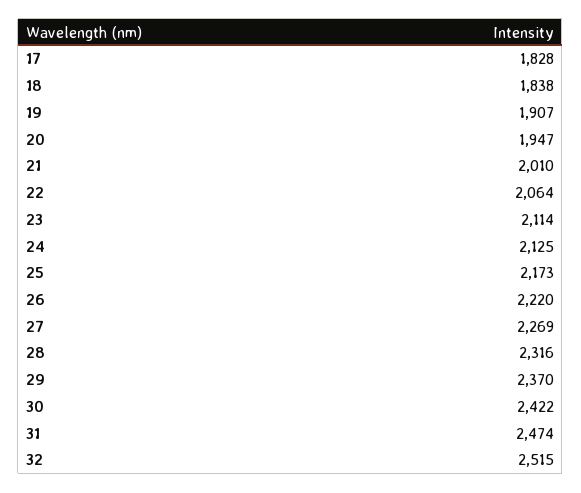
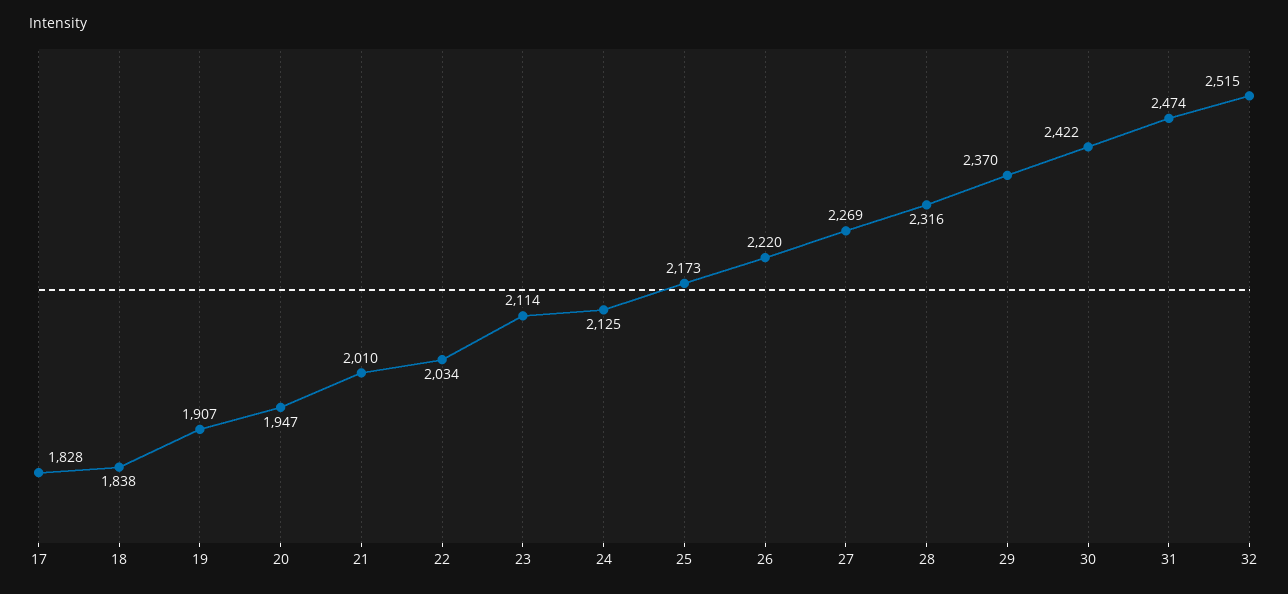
22: 2064 -> 2034

